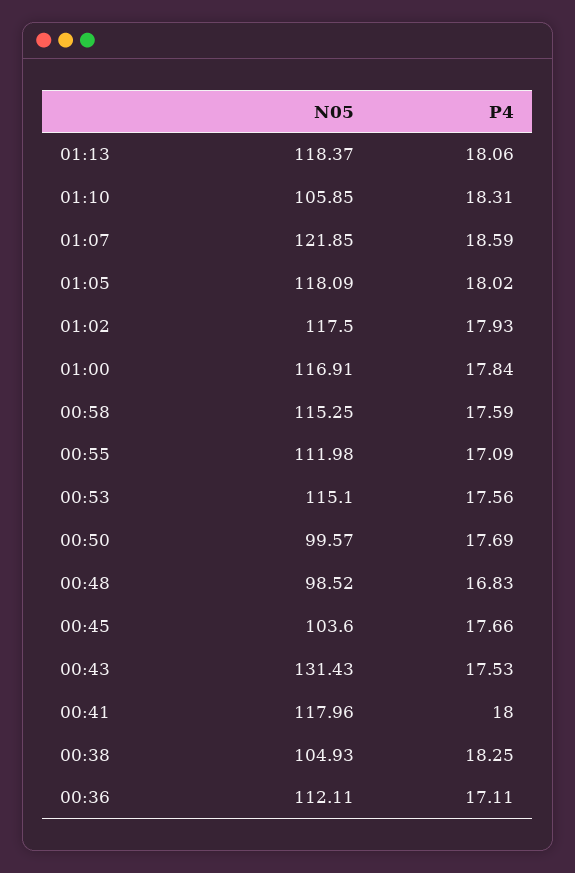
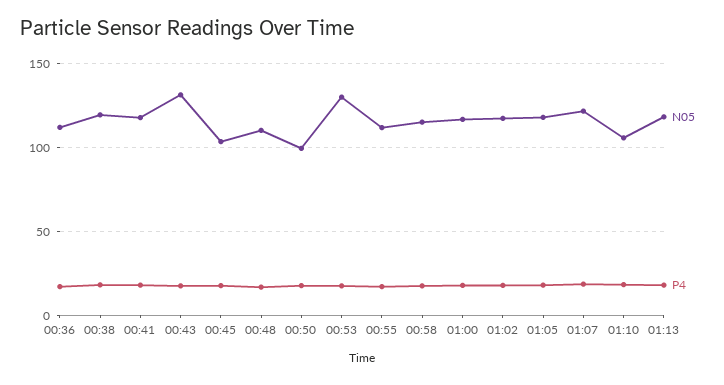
N05, 00:53: 115.1 -> 130
N05, 00:48: 98.52 -> 110
N05, 00:38: 104.93 -> 120

